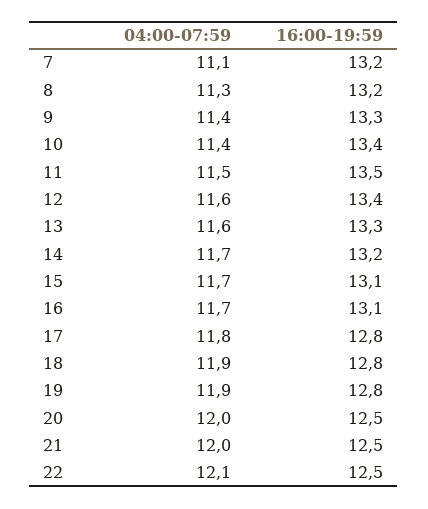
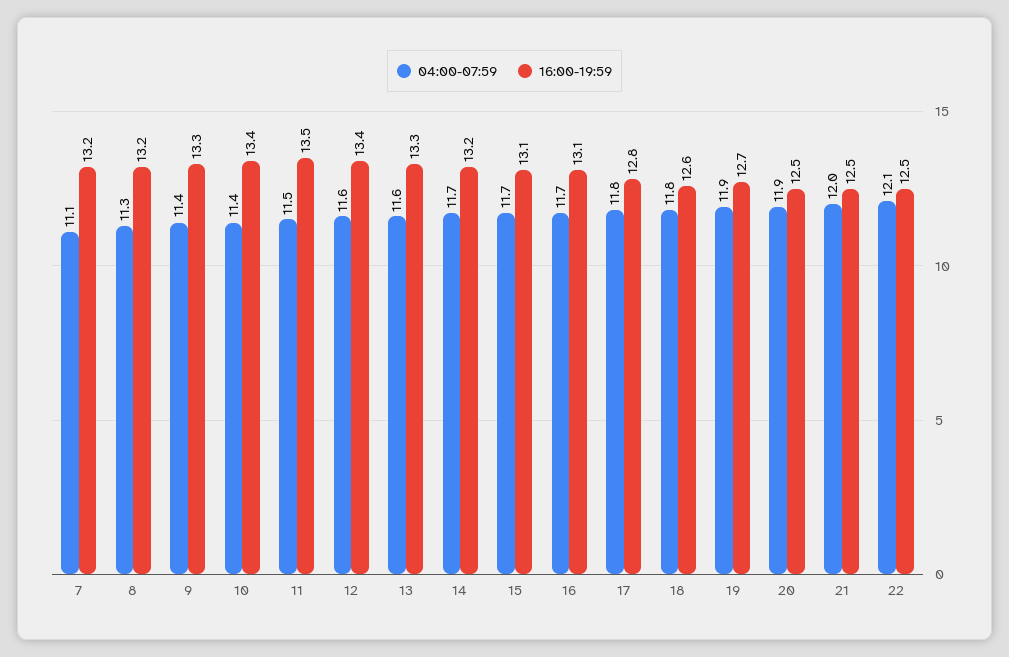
04:00-07:59, 18: 11.9 -> 11.8
16:00-19:59, 18: 12.8 -> 12.6
16:00-19:59, 19: 12.8 -> 12.7
04:00-07:59, 20: 12 -> 11.9

